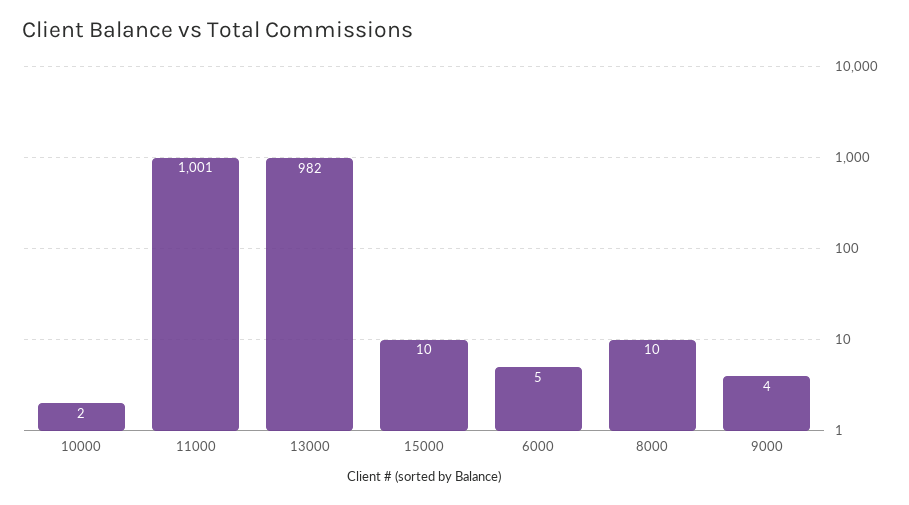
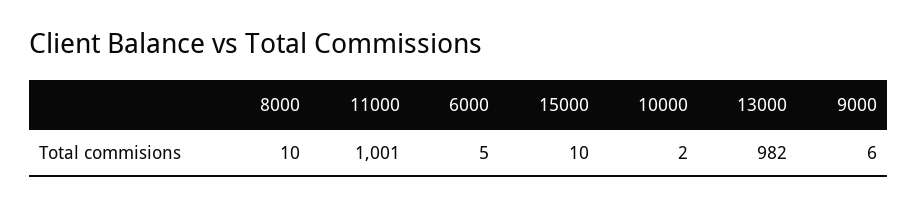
9000: 4 -> 6

